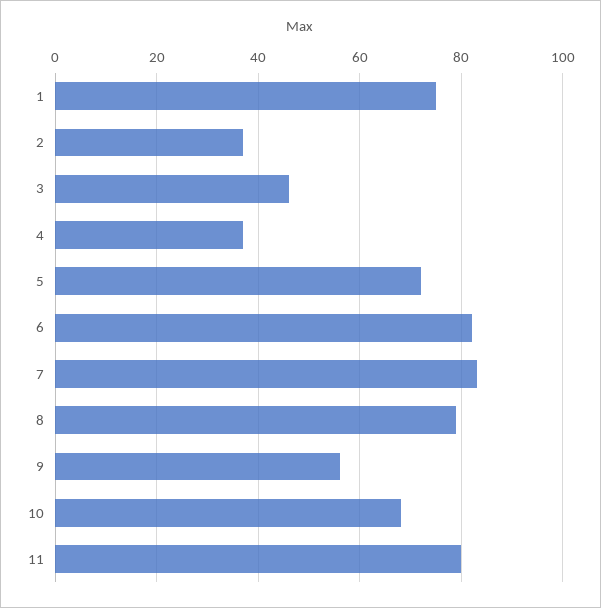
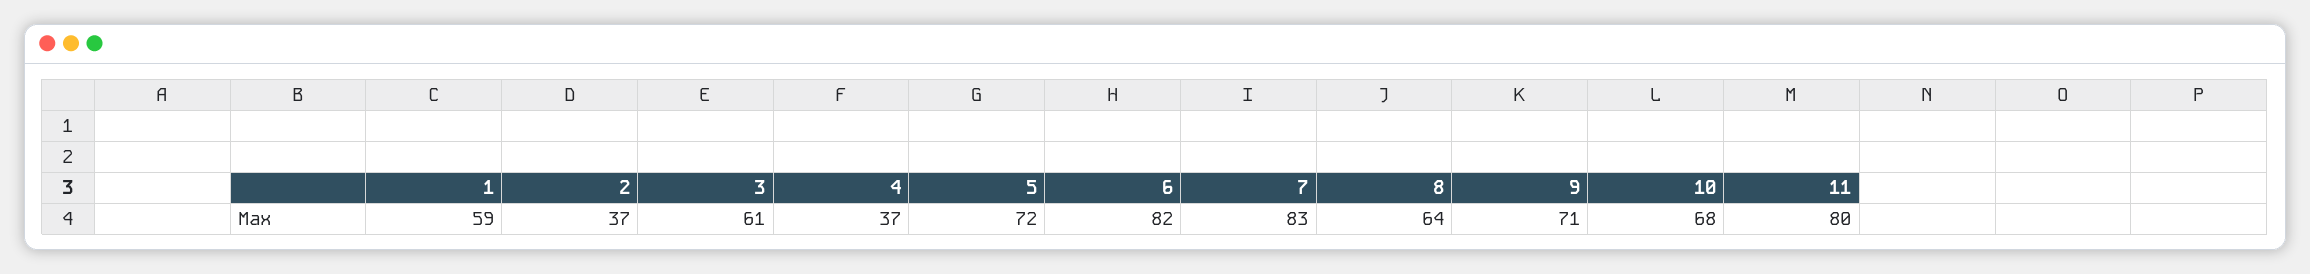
1: 75 -> 59
3: 45 -> 61
8: 80 -> 64
9: 55 -> 71

